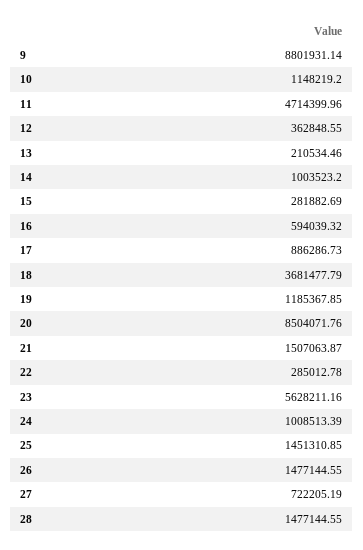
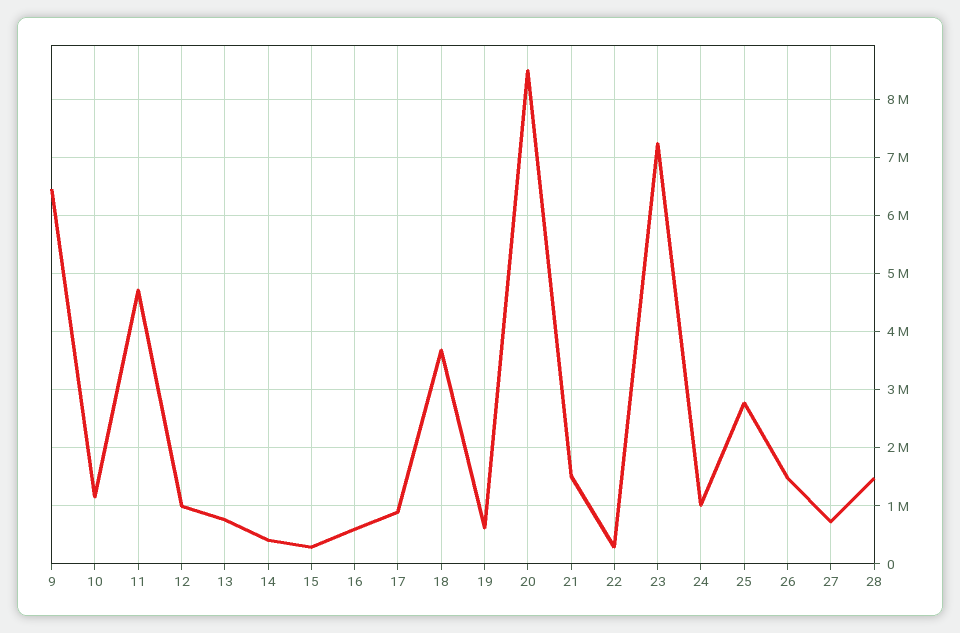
9: 8801931.14 -> 6400000
12: 362848.55 -> 1000000
13: 210534.46 -> 800000
14: 1003523.2 -> 400000
19: 1185367.85 -> 600000
23: 5628211.16 -> 7200000
25: 1451310.85 -> 2800000

